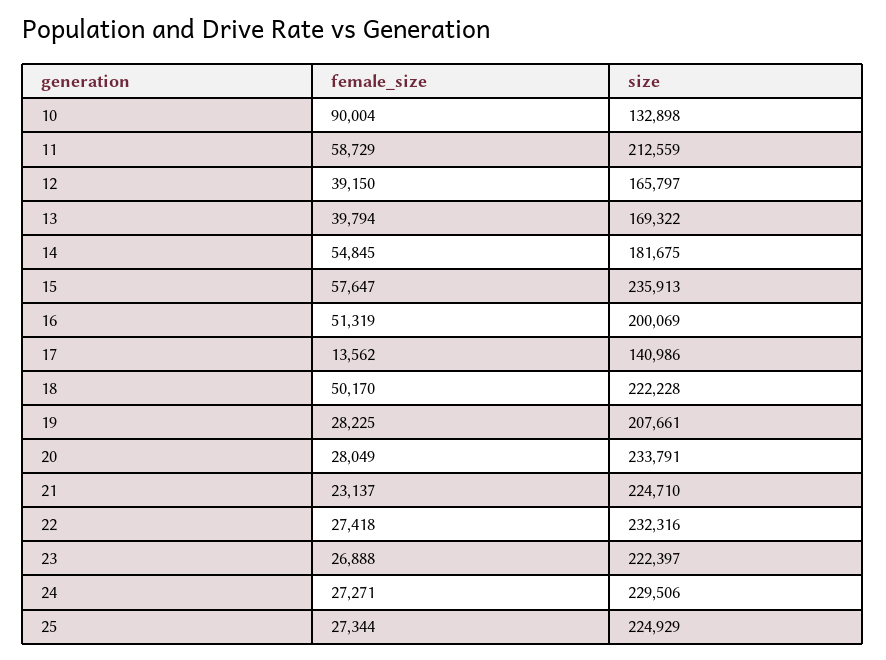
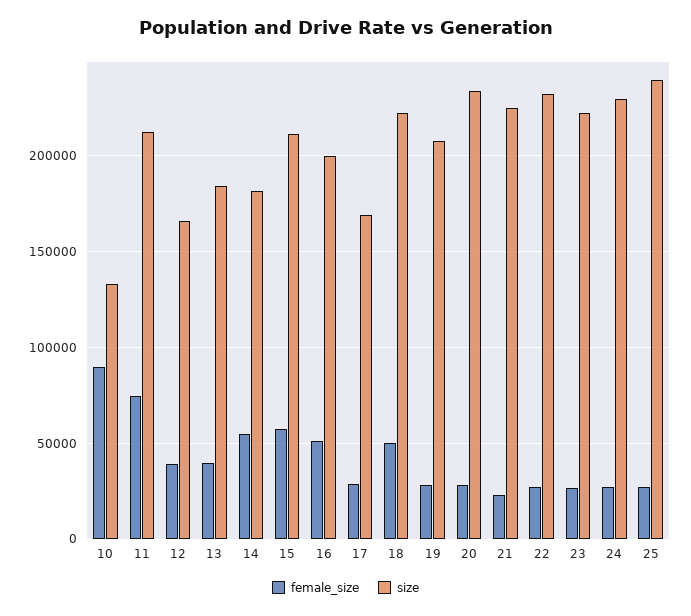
female_size, 11: 58729 -> 75000
size, 13: 169322 -> 185000
size, 15: 235913 -> 210000
female_size, 17: 13562 -> 30000
size, 17: 140986 -> 170000
size, 25: 224929 -> 240000

